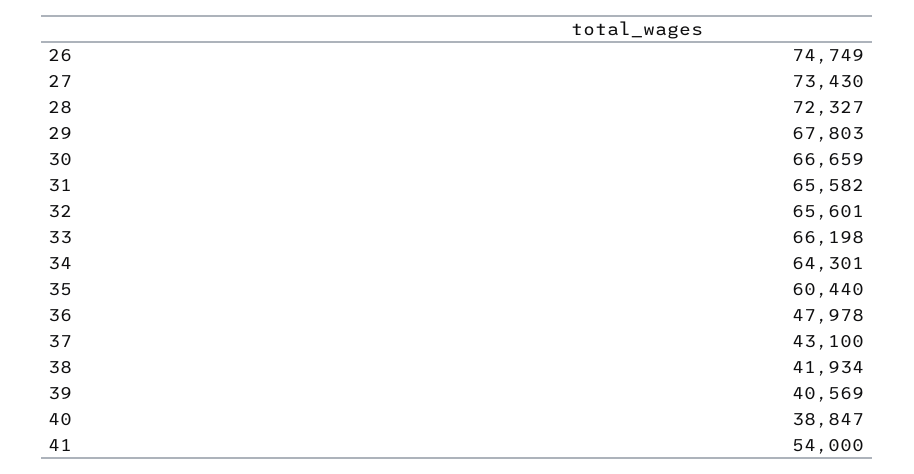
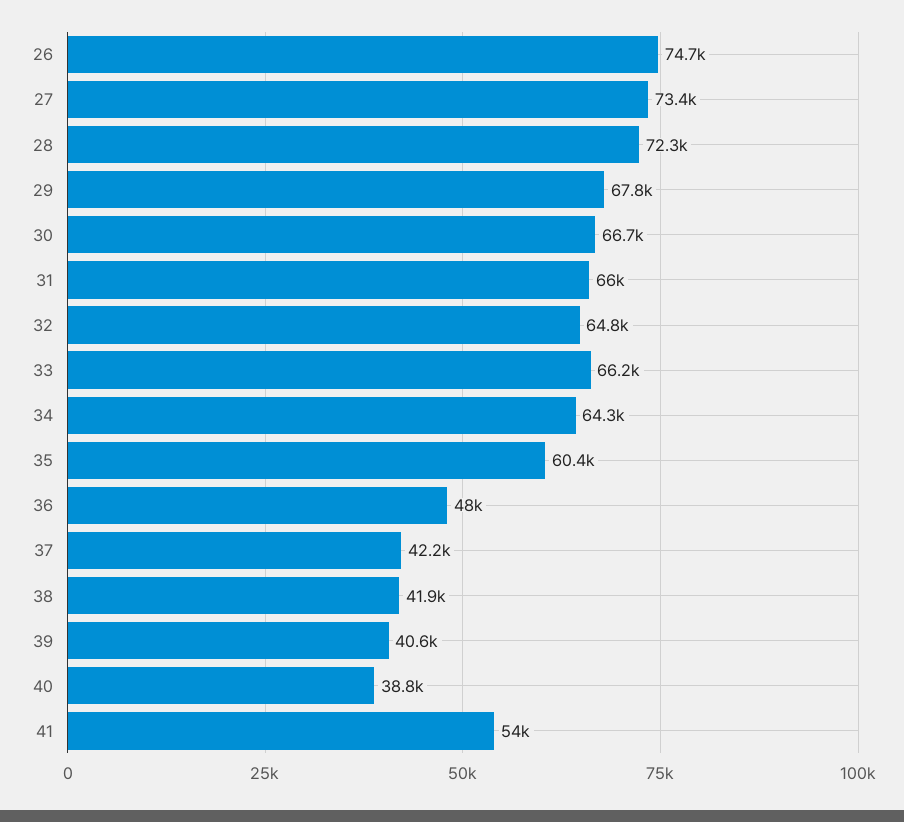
31: 65582 -> 66000
32: 65601 -> 64800
37: 43100 -> 42200

